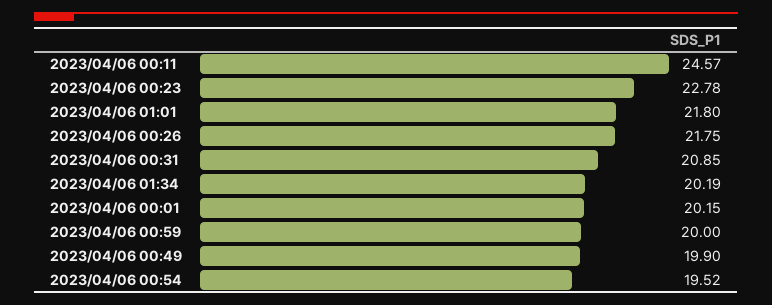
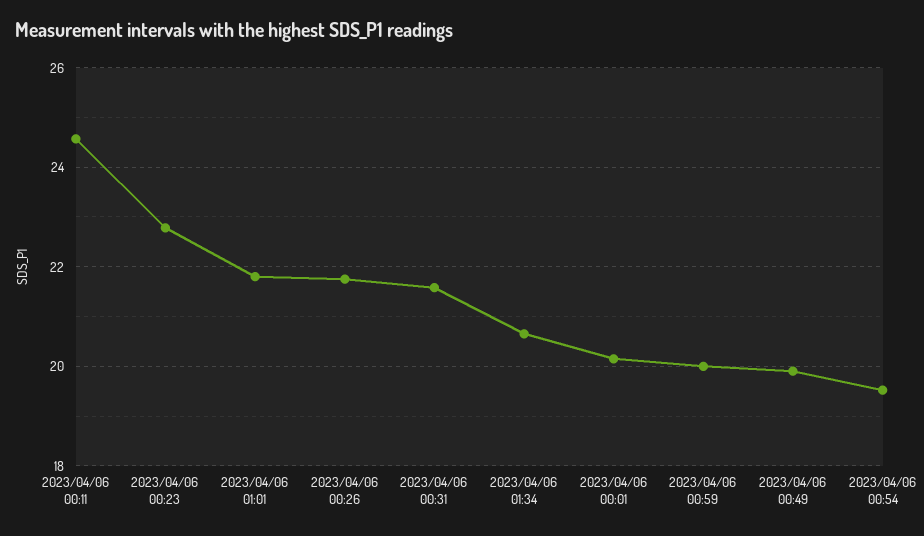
2023/04/06 00:31: 20.85 -> 21.6
2023/04/06 01:34: 20.19 -> 20.6

